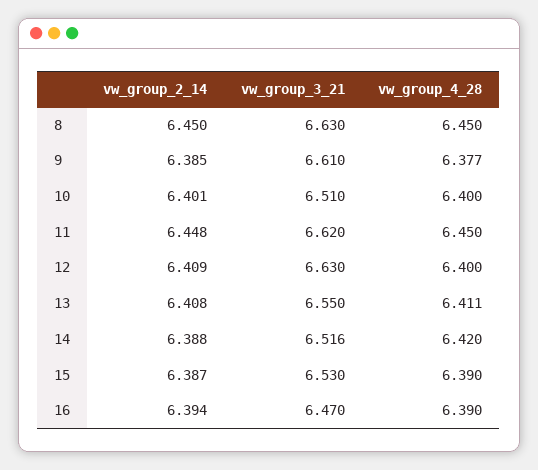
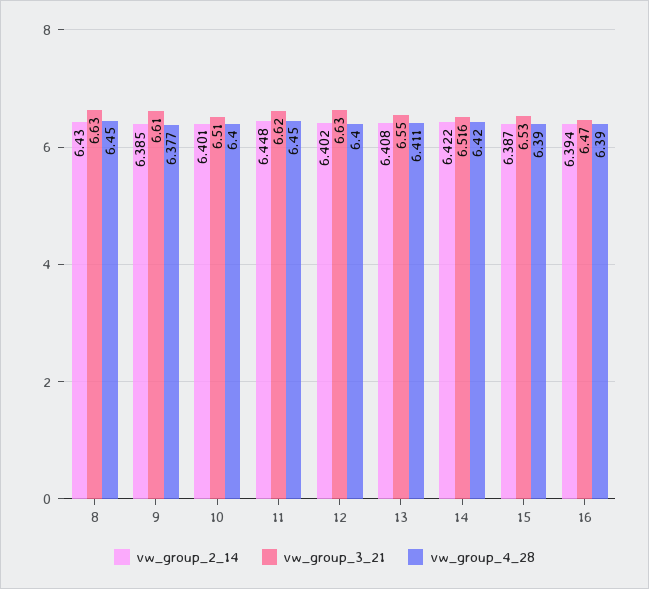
vw_group_2_14, 8: 6.45 -> 6.43
vw_group_2_14, 12: 6.409 -> 6.402
vw_group_2_14, 14: 6.388 -> 6.422

